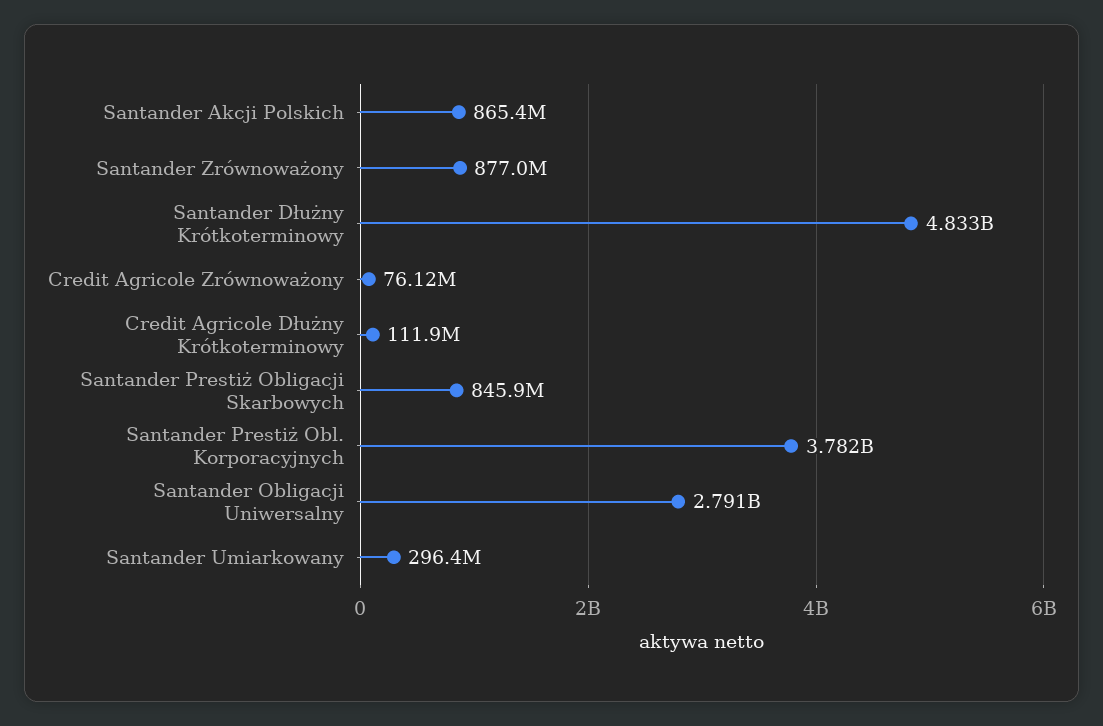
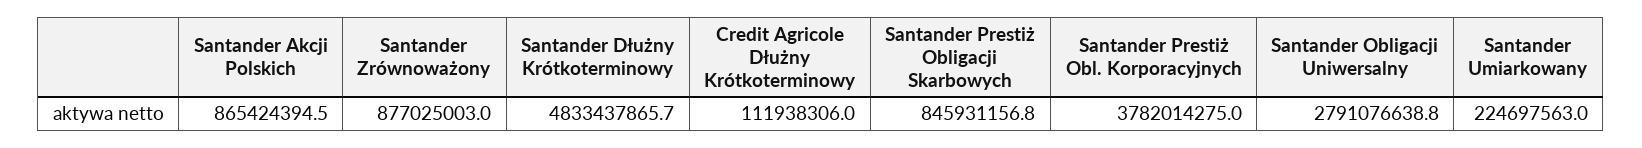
Credit Agricole Zrównoważony: 76120000 -> none
Santander Umiarkowany: 296400000 -> 224697563

